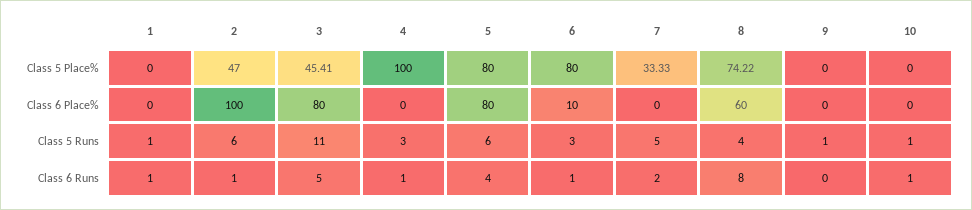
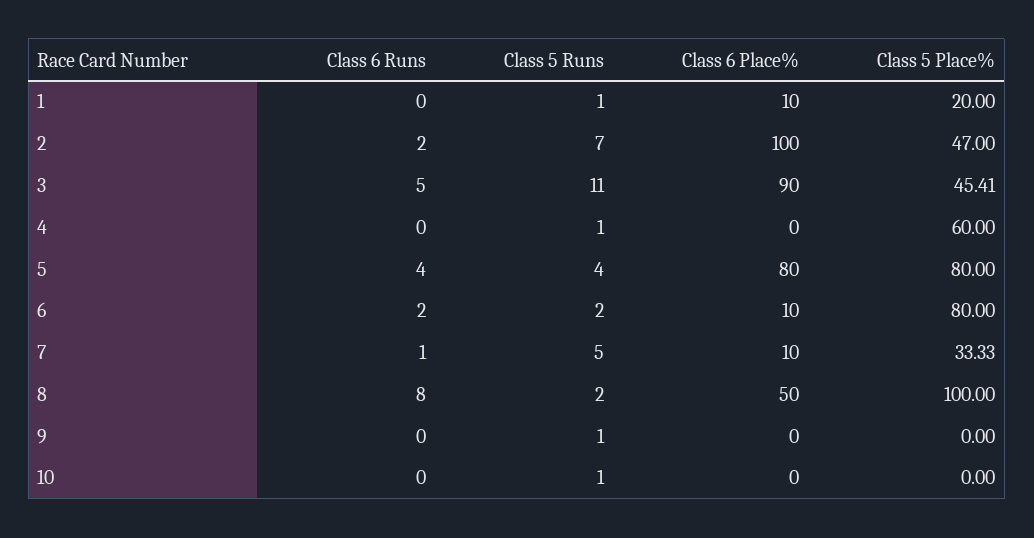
1, Class 5 Place%: 0 -> 20
4, Class 5 Place%: 100 -> 60
8, Class 5 Place%: 74.22 -> 100
1, Class 6 Place%: 0 -> 10
3, Class 6 Place%: 80 -> 90
7, Class 6 Place%: 0 -> 10
8, Class 6 Place%: 60 -> 50
2, Class 5 Runs: 6 -> 7
4, Class 5 Runs: 3 -> 1
5, Class 5 Runs: 6 -> 4
6, Class 5 Runs: 3 -> 2
8, Class 5 Runs: 4 -> 2
1, Class 6 Runs: 1 -> 0
2, Class 6 Runs: 1 -> 2
4, Class 6 Runs: 1 -> 0
6, Class 6 Runs: 1 -> 2
7, Class 6 Runs: 2 -> 1
10, Class 6 Runs: 1 -> 0

